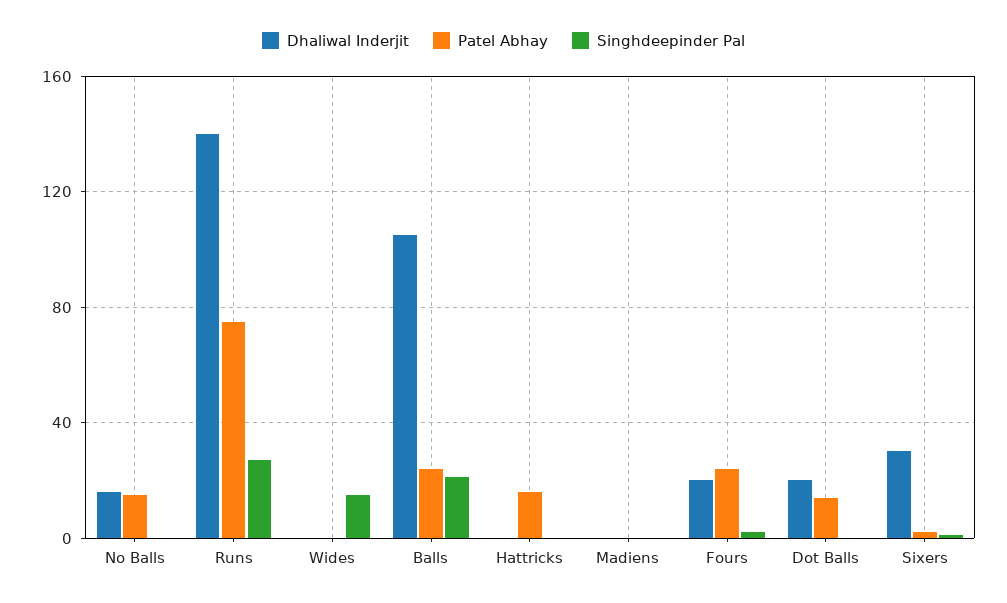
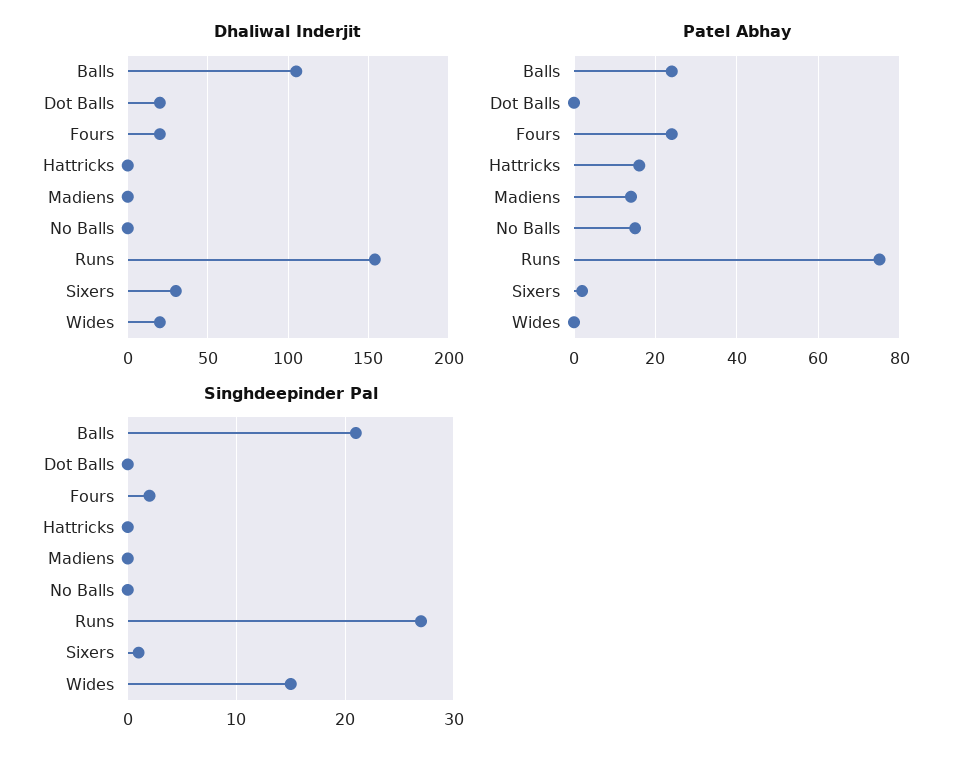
Dhaliwal Inderjit, No Balls: 15 -> 0
Dhaliwal Inderjit, Runs: 140 -> 155
Dhaliwal Inderjit, Wides: 0 -> 20
Patel Abhay, Madiens: 0 -> 15
Patel Abhay, Dot Balls: 15 -> 0

